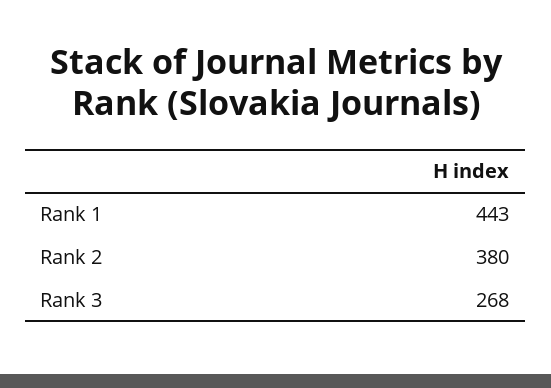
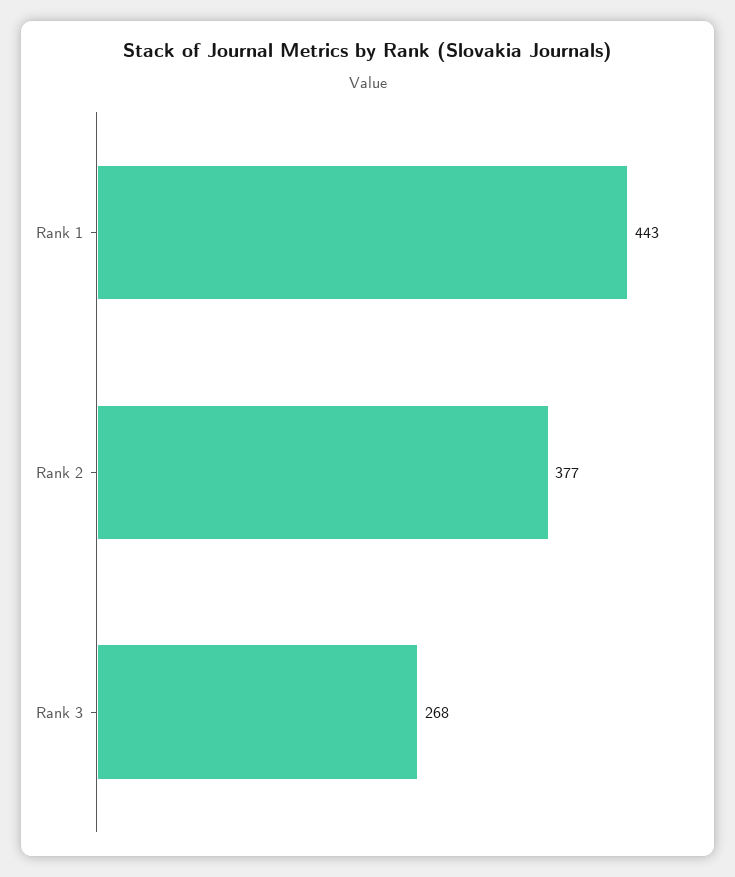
Rank 2: 380 -> 377

